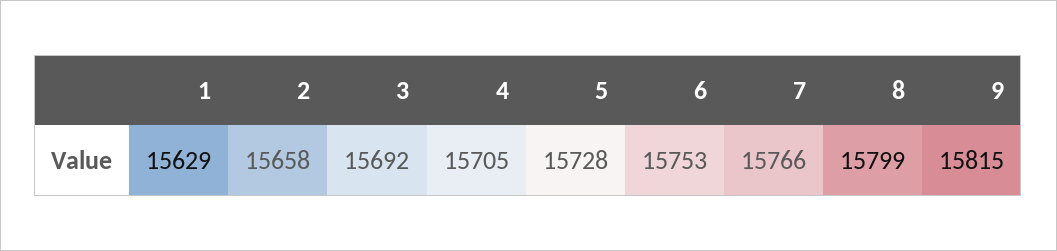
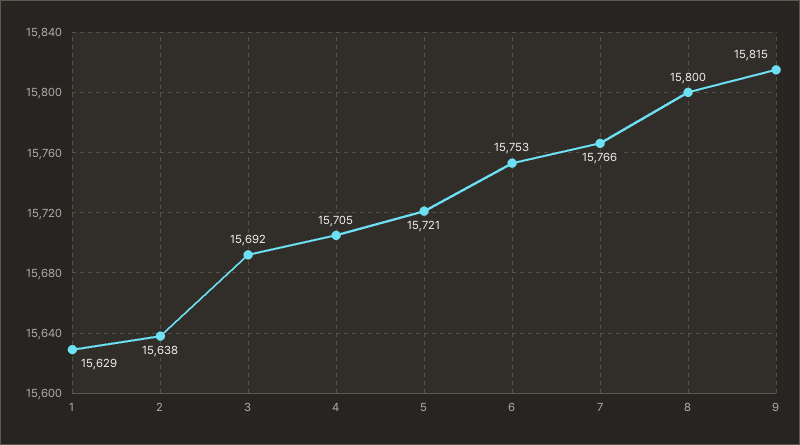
2: 15658 -> 15638
5: 15728 -> 15721
8: 15799 -> 15800

